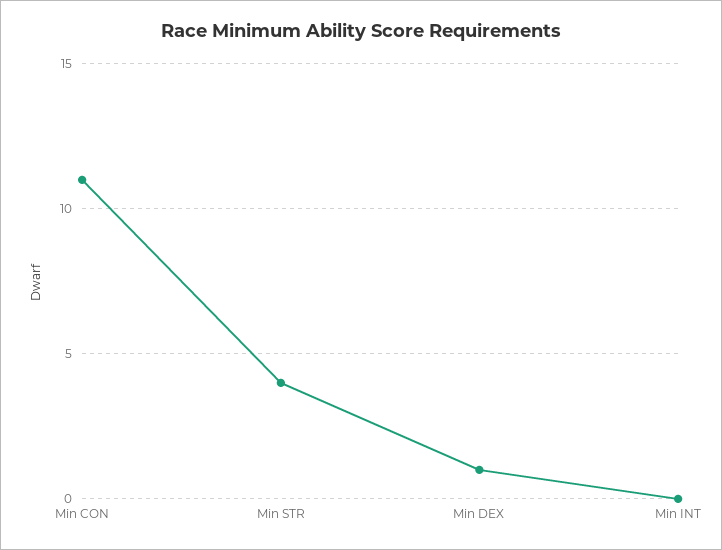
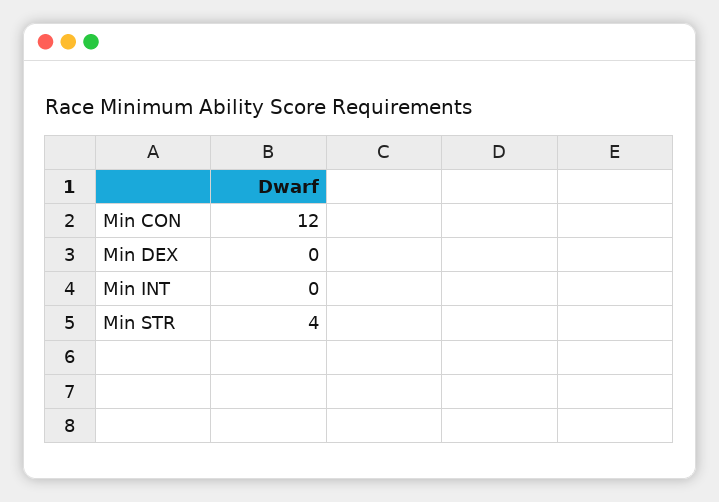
Min CON: 11 -> 12
Min DEX: 1 -> 0

